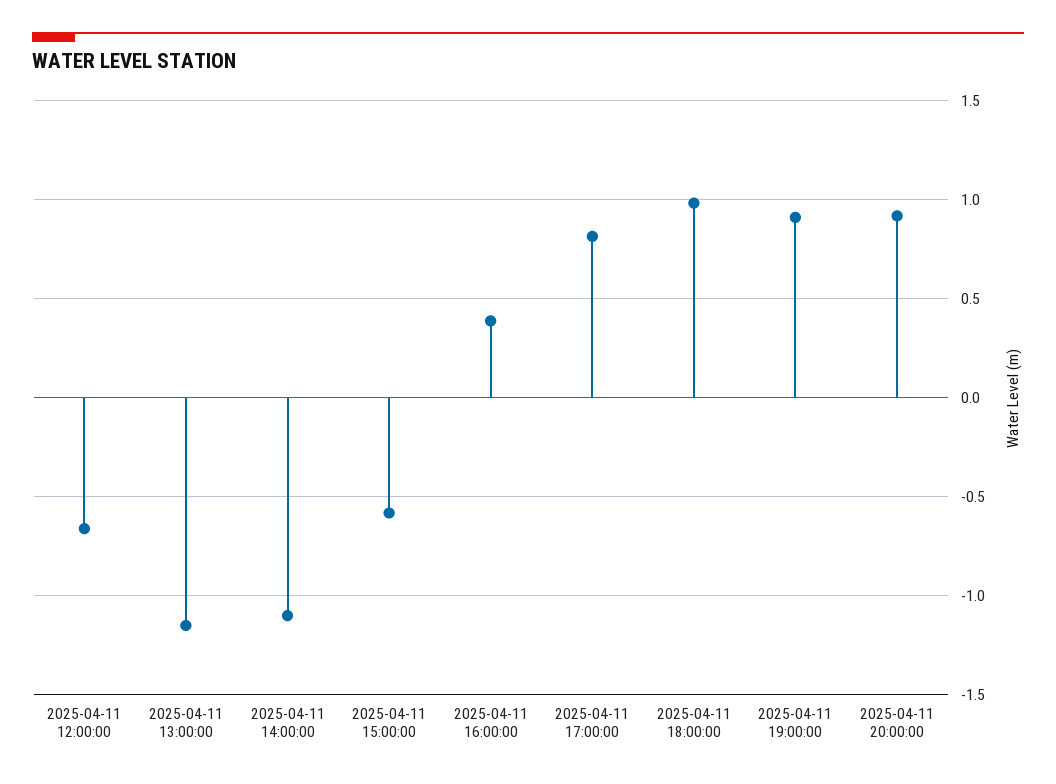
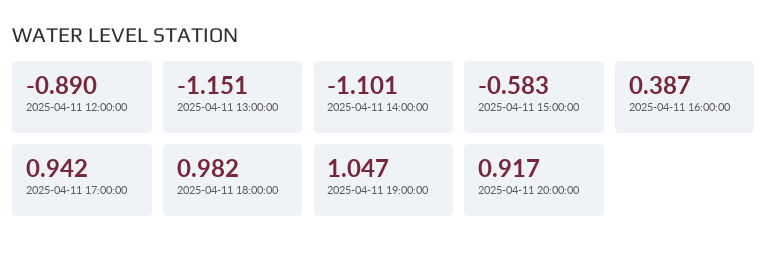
2025-04-11 12:00:00: -0.65 -> -0.89
2025-04-11 17:00:00: 0.8 -> 0.942
2025-04-11 19:00:00: 0.9 -> 1.047

